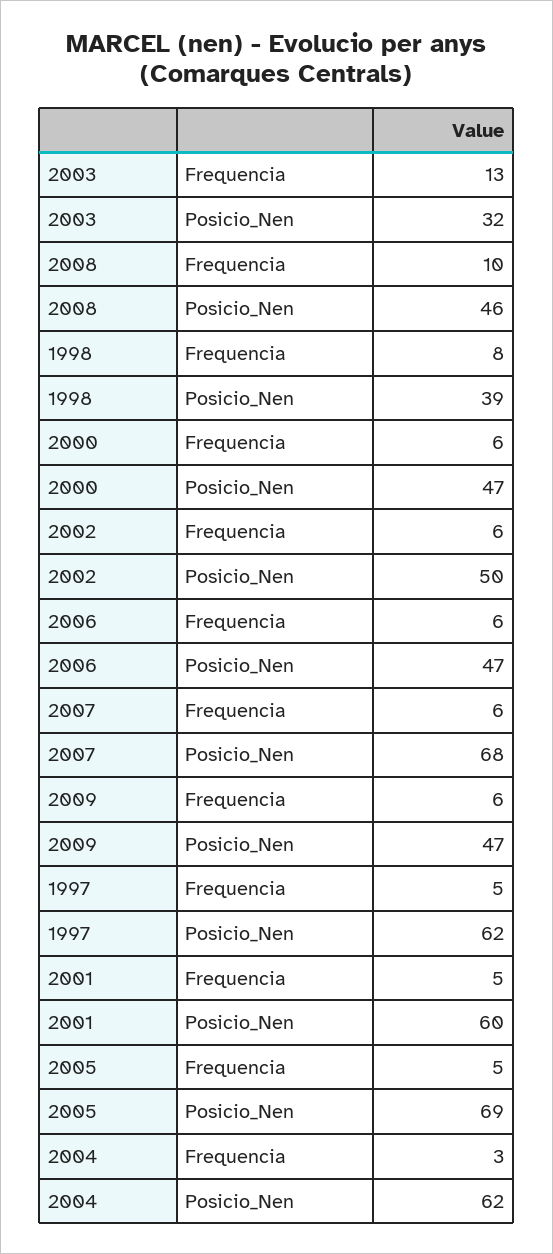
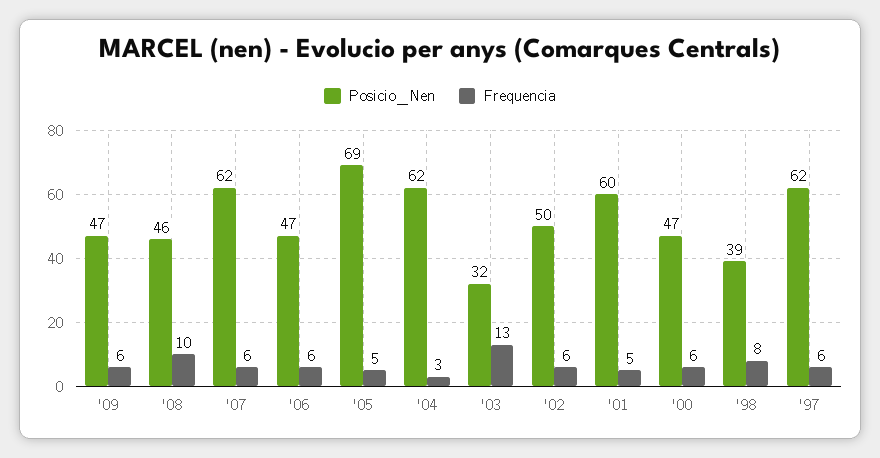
Posicio_Nen, 2007: 68 -> 62
Frequencia, 1997: 5 -> 6

